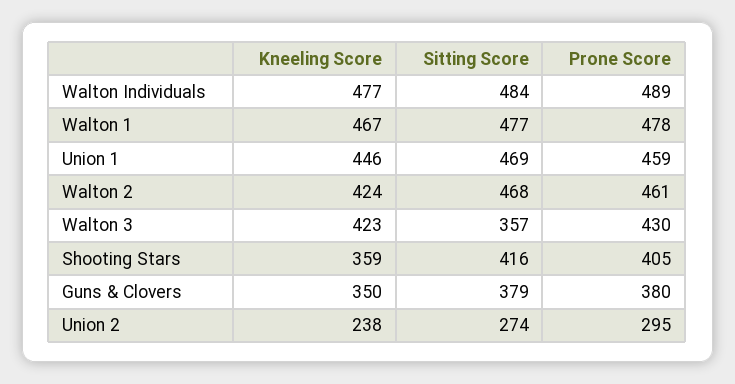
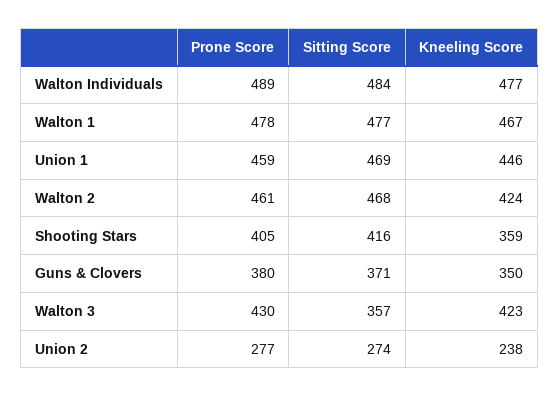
Sitting Score, Guns & Clovers: 379 -> 371
Prone Score, Union 2: 295 -> 277

